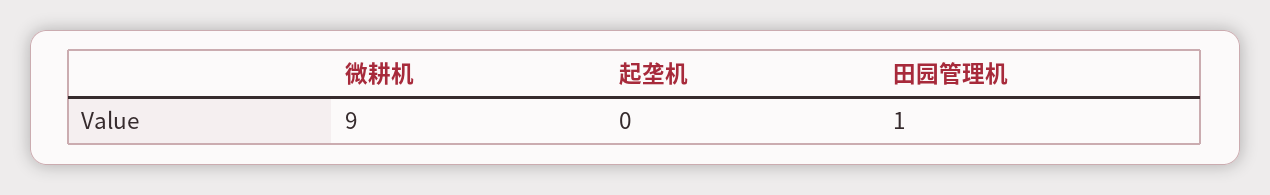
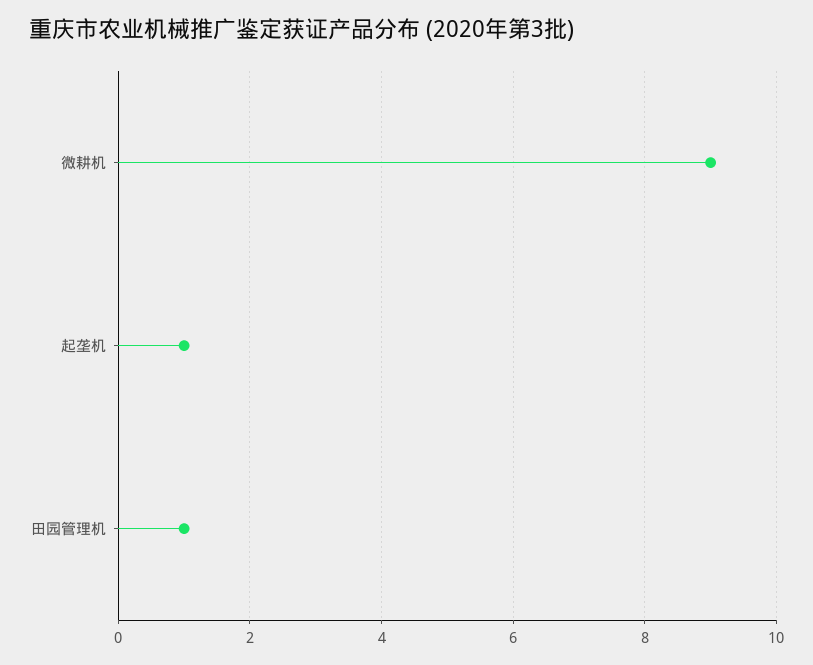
起垄机: 0 -> 1

